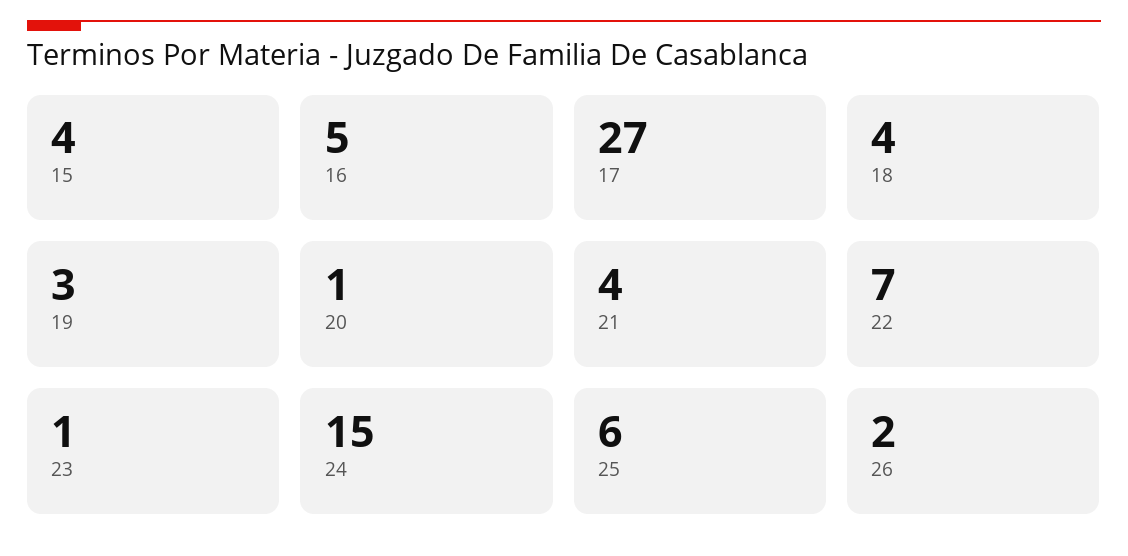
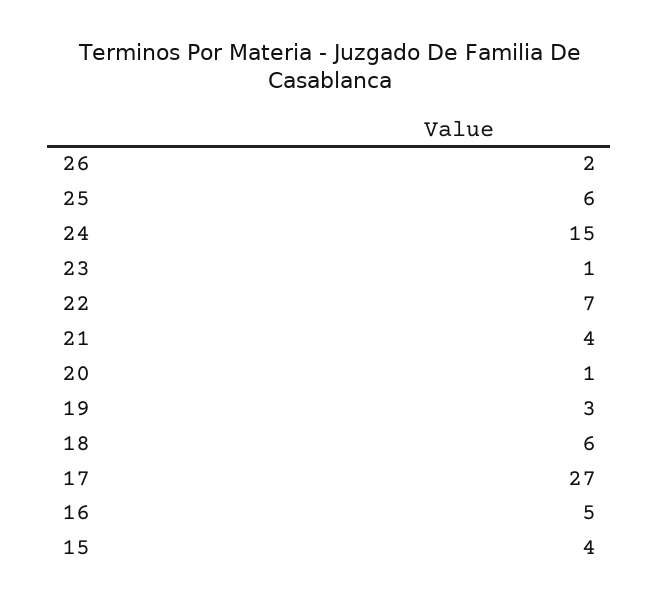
18: 4 -> 6

